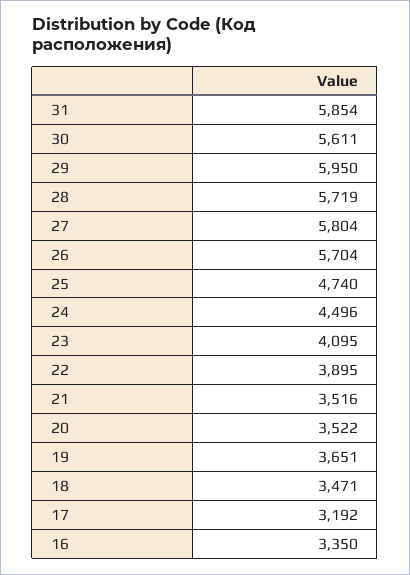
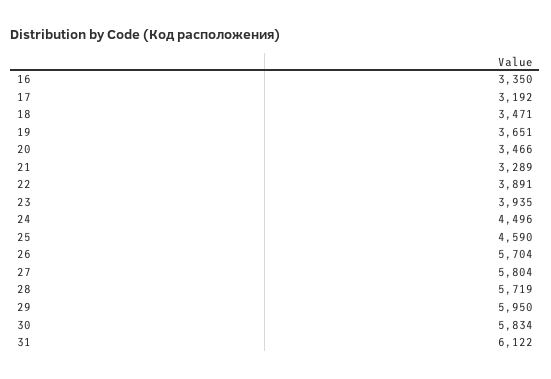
31: 5854 -> 6122
30: 5611 -> 5834
25: 4740 -> 4590
23: 4095 -> 3935
22: 3895 -> 3891
21: 3516 -> 3289
20: 3522 -> 3466

